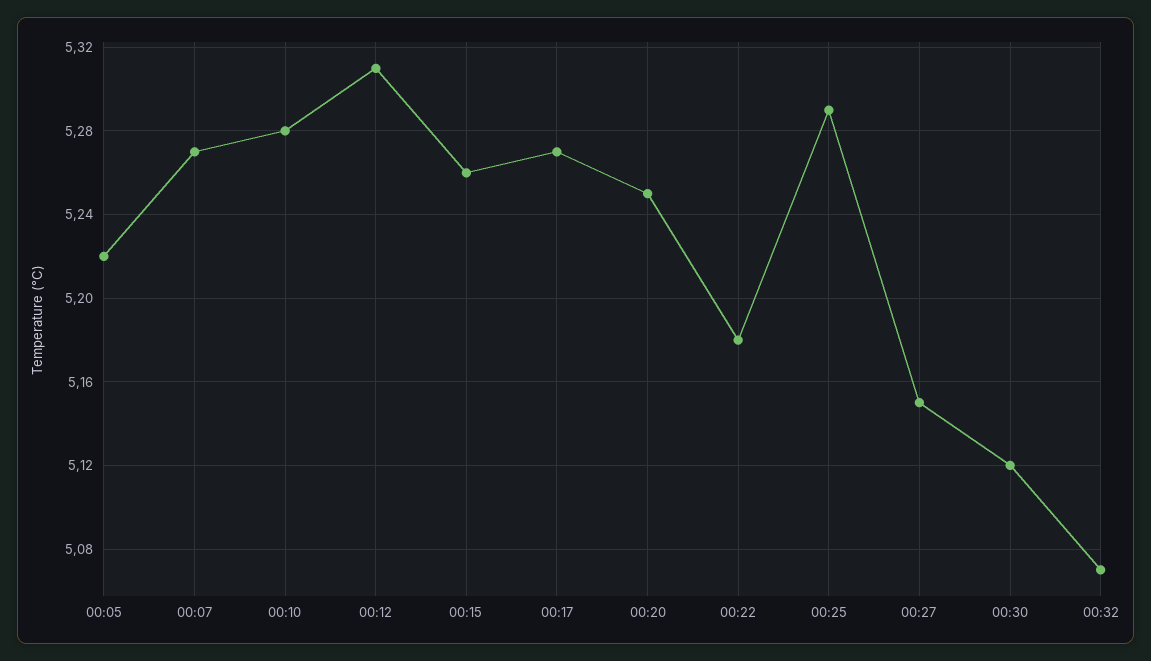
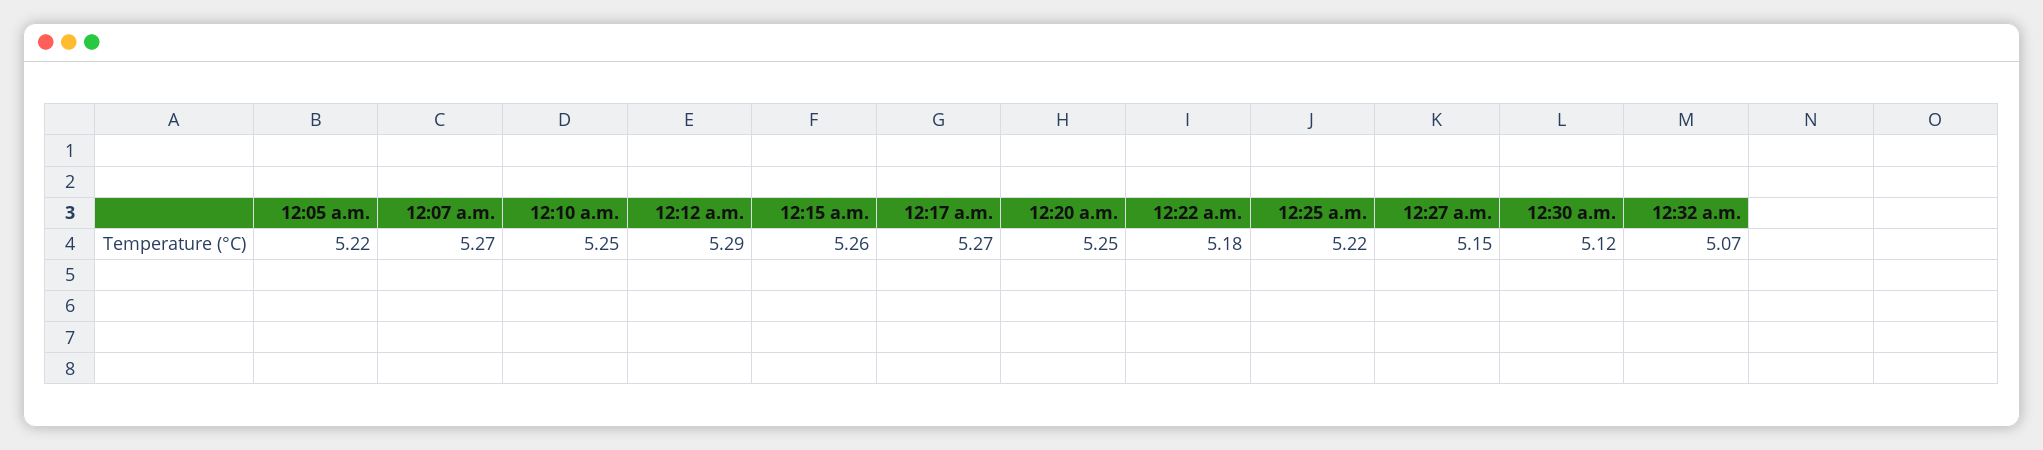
00:10: 5.28 -> 5.25
00:12: 5.31 -> 5.29
00:25: 5.29 -> 5.22

